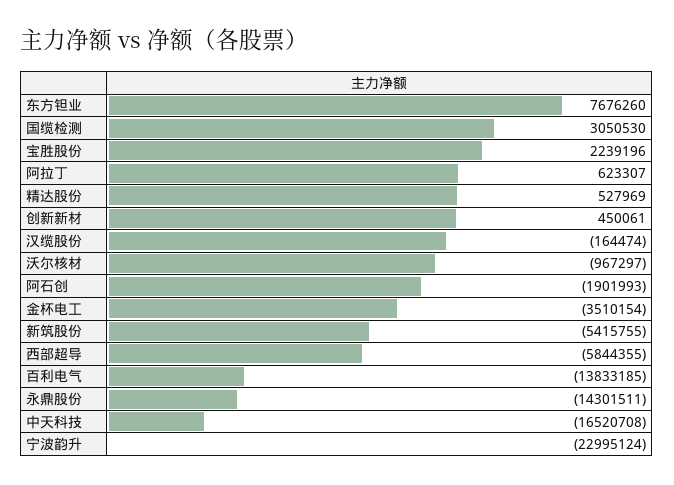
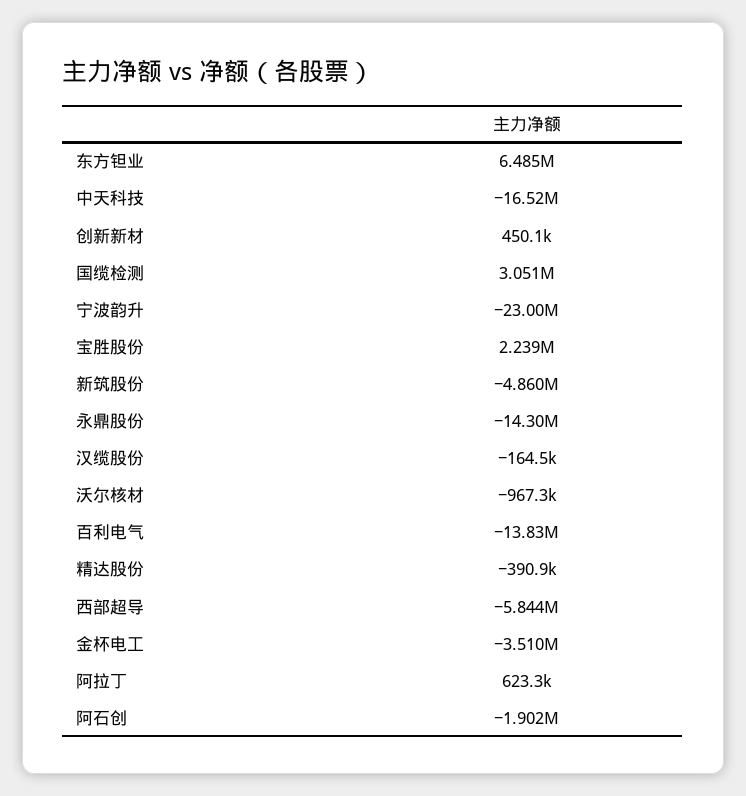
东方钽业: 7676260 -> 6485000
精达股份: 527969 -> -390900
新筑股份: -5415755 -> -4860000

